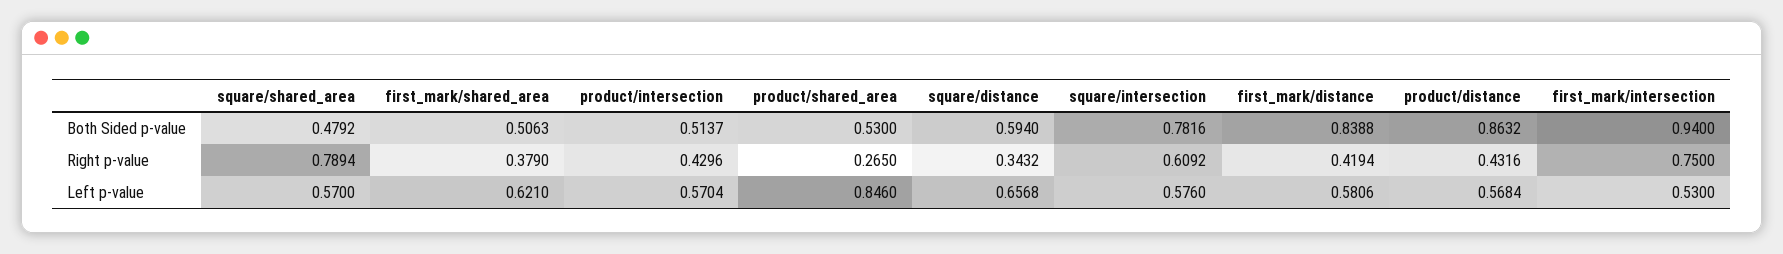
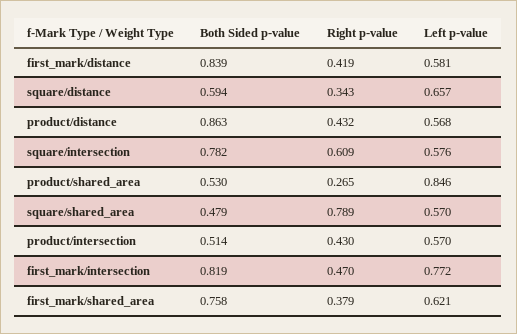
first_mark/shared_area, Both Sided p-value: 0.5063 -> 0.758
first_mark/intersection, Both Sided p-value: 0.94 -> 0.819
first_mark/intersection, Right p-value: 0.75 -> 0.47
first_mark/intersection, Left p-value: 0.53 -> 0.772

